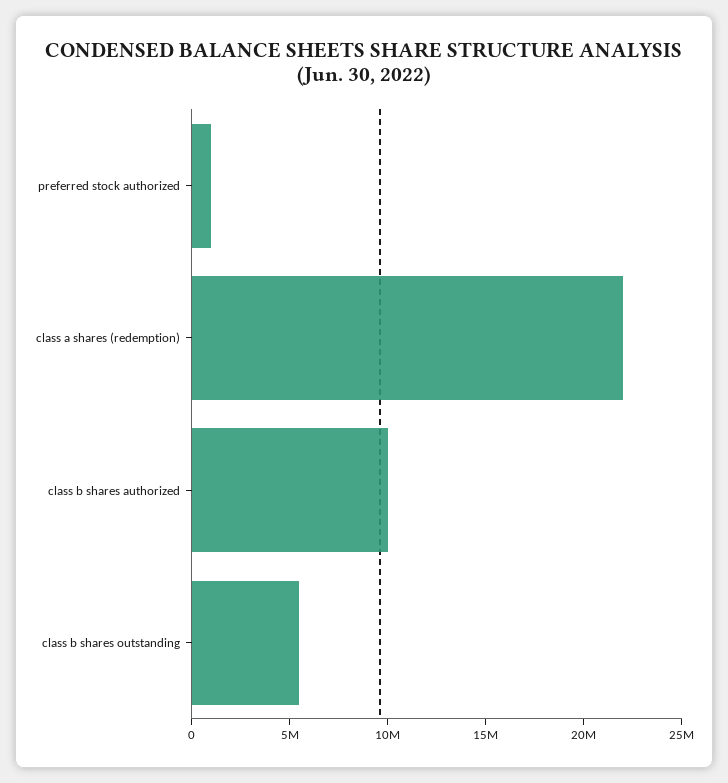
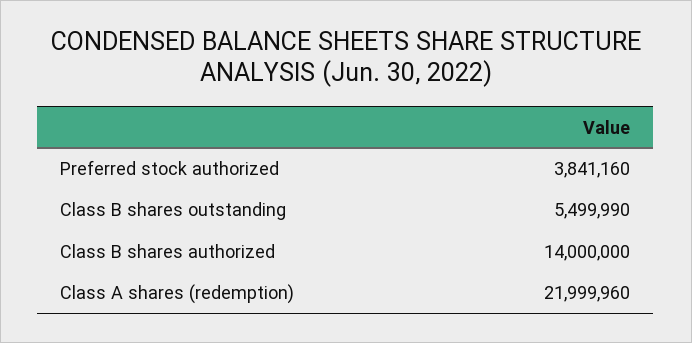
preferred stock authorized: 1000000 -> 3841160
class b shares authorized: 10000000 -> 14000000

